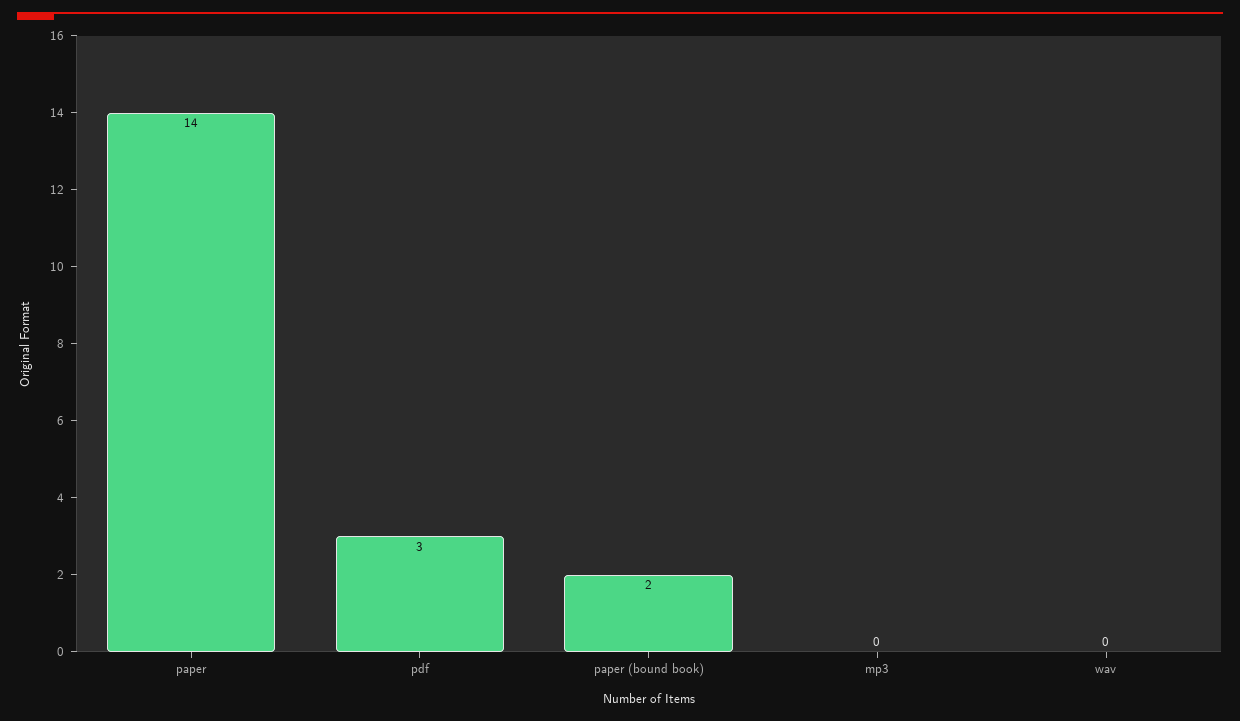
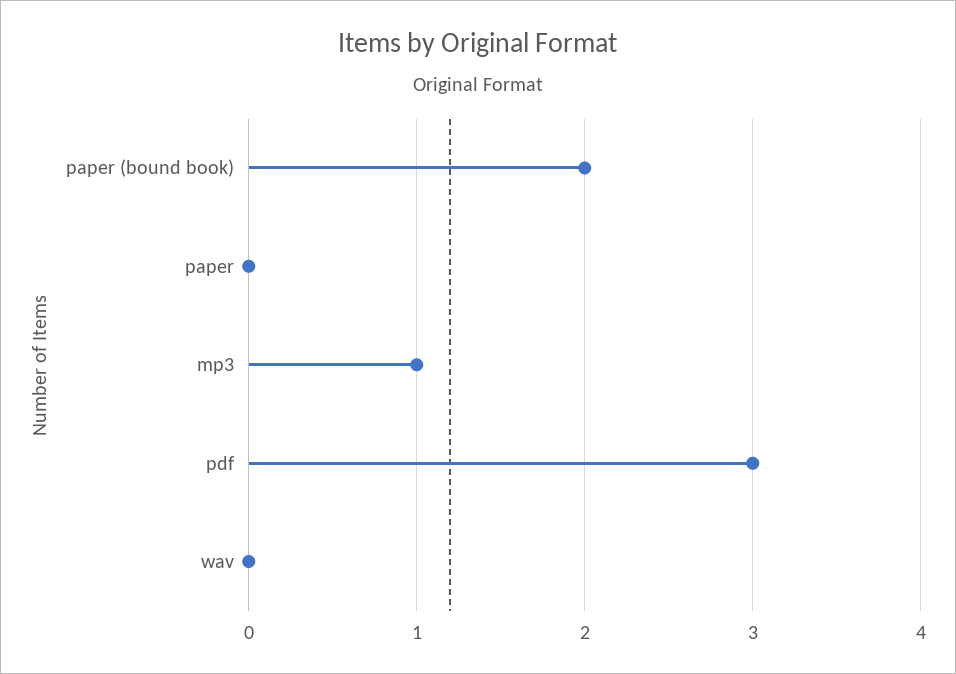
paper: 14 -> 0
mp3: 0 -> 1

